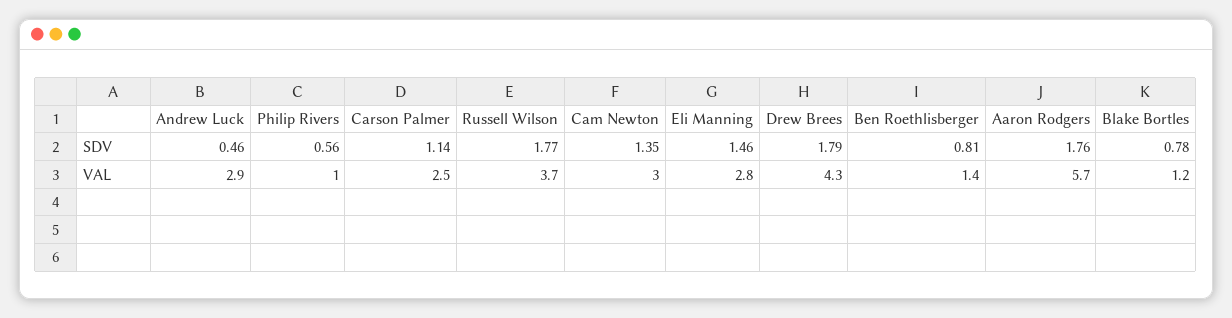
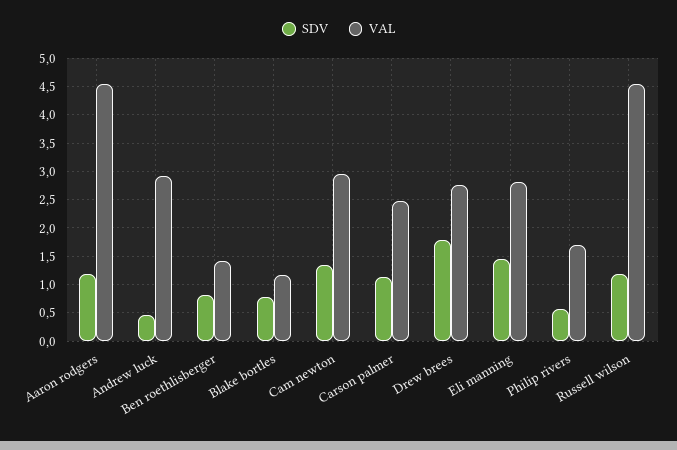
SDV, Russell Wilson: 1.77 -> 1.25
SDV, Aaron Rodgers: 1.76 -> 1.25
VAL, Philip Rivers: 1 -> 1.75
VAL, Russell Wilson: 3.7 -> 4.5
VAL, Drew Brees: 4.3 -> 2.75
VAL, Aaron Rodgers: 5.7 -> 4.5

